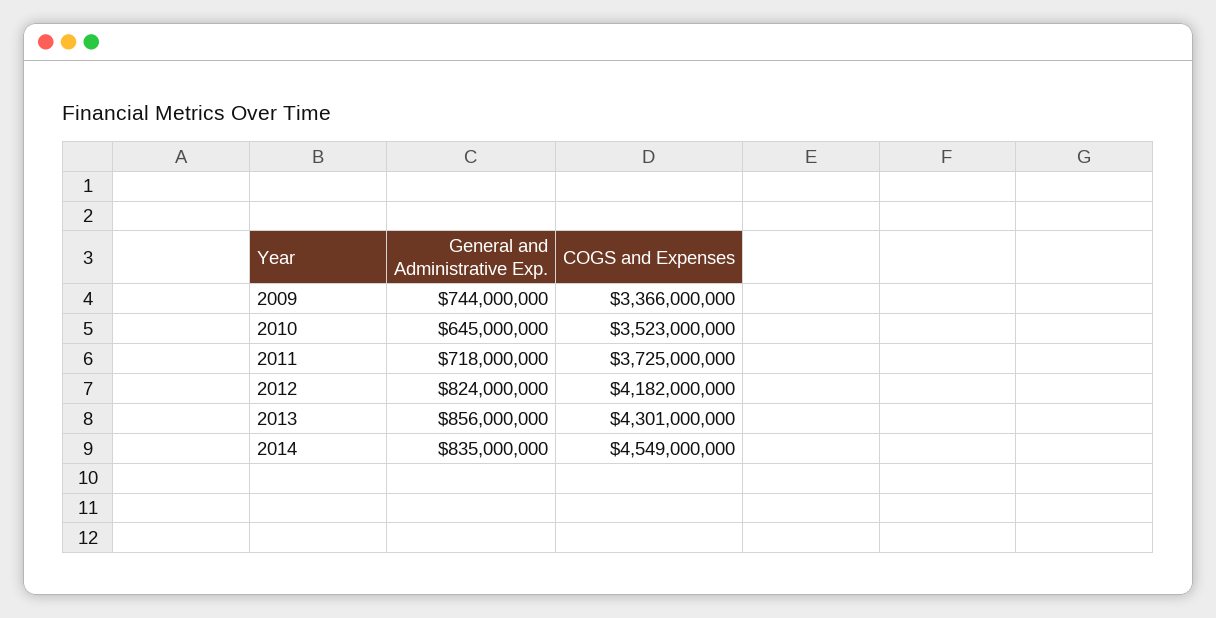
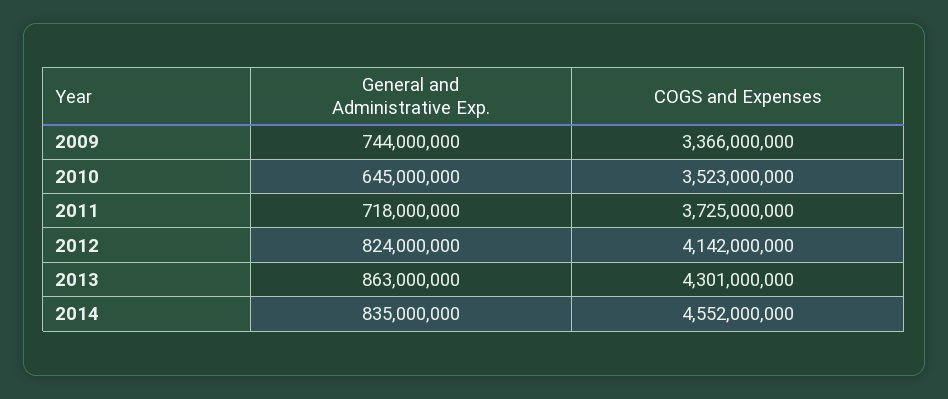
COGS and Expenses, 2012: 4182000000 -> 4142000000
General and Administrative Exp., 2013: 856000000 -> 863000000
COGS and Expenses, 2014: 4549000000 -> 4552000000

